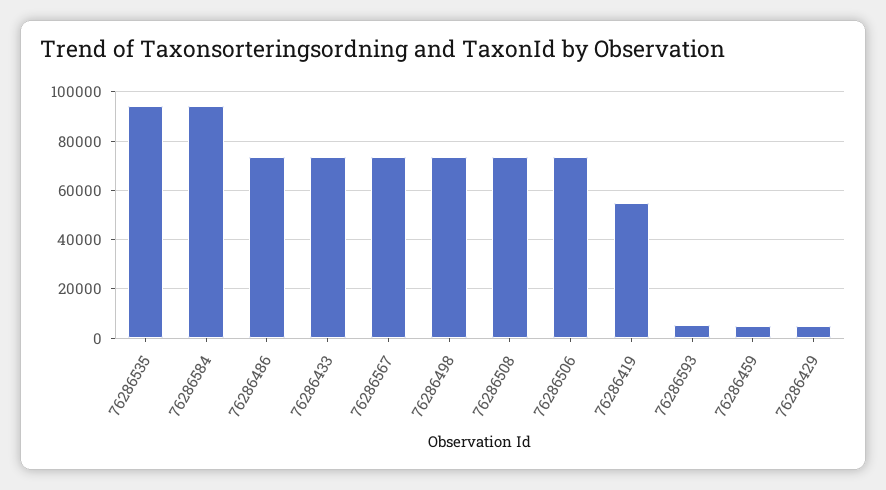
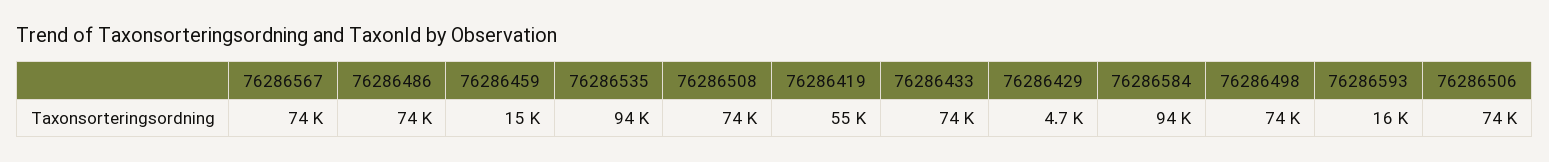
76286593: 5000 -> 16000
76286459: 5000 -> 15000

